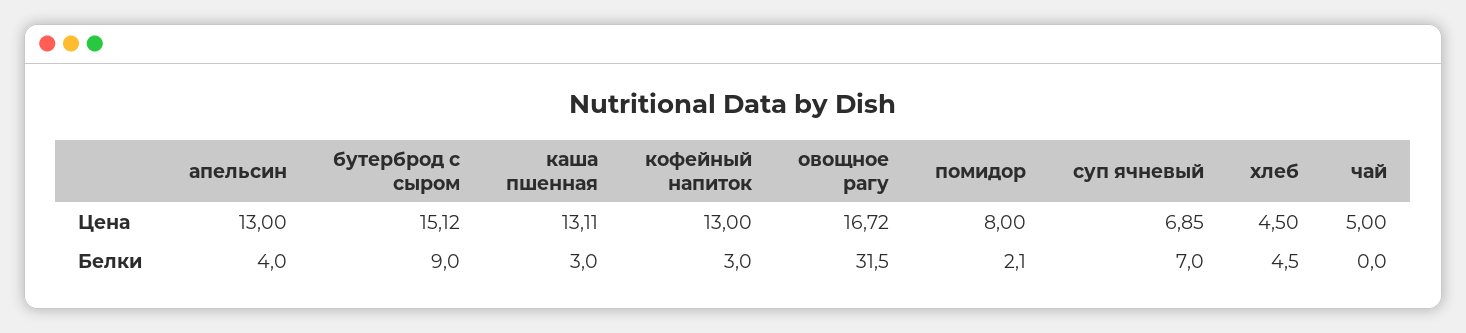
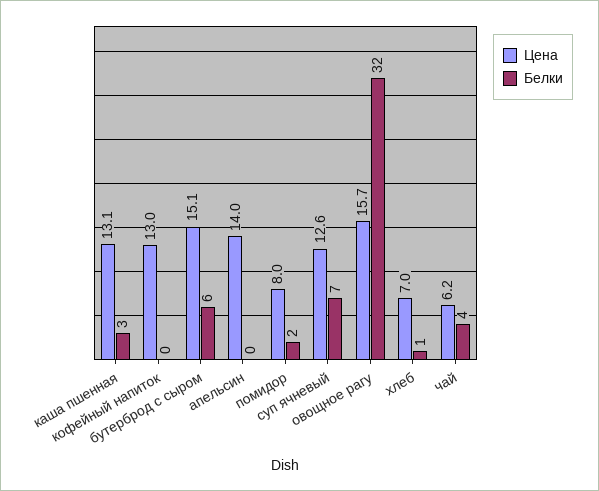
Цена, апельсин: 13 -> 14
Цена, овощное рагу: 16.72 -> 15.7
Цена, суп ячневый: 6.85 -> 12.6
Цена, хлеб: 4.5 -> 7
Цена, чай: 5 -> 6.2
Белки, апельсин: 4 -> 0
Белки, бутерброд с сыром: 9 -> 6
Белки, кофейный напиток: 3 -> 0
Белки, хлеб: 4.5 -> 1
Белки, чай: 0 -> 4

